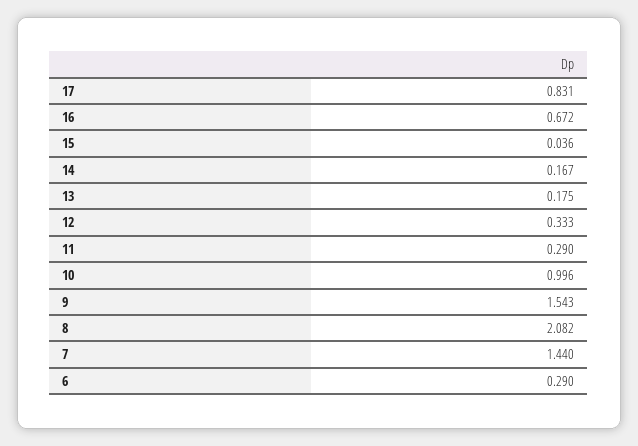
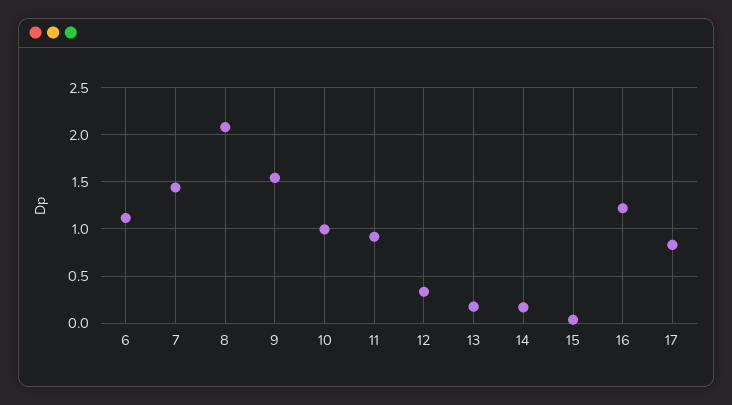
16: 0.672 -> 1.2
11: 0.29 -> 0.9
6: 0.29 -> 1.1

